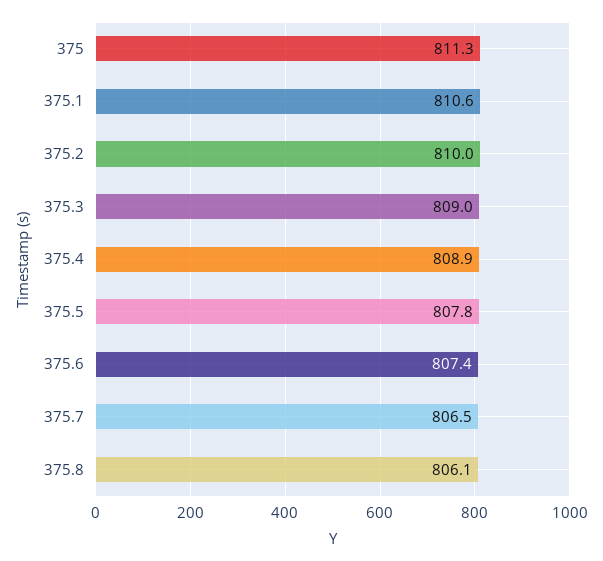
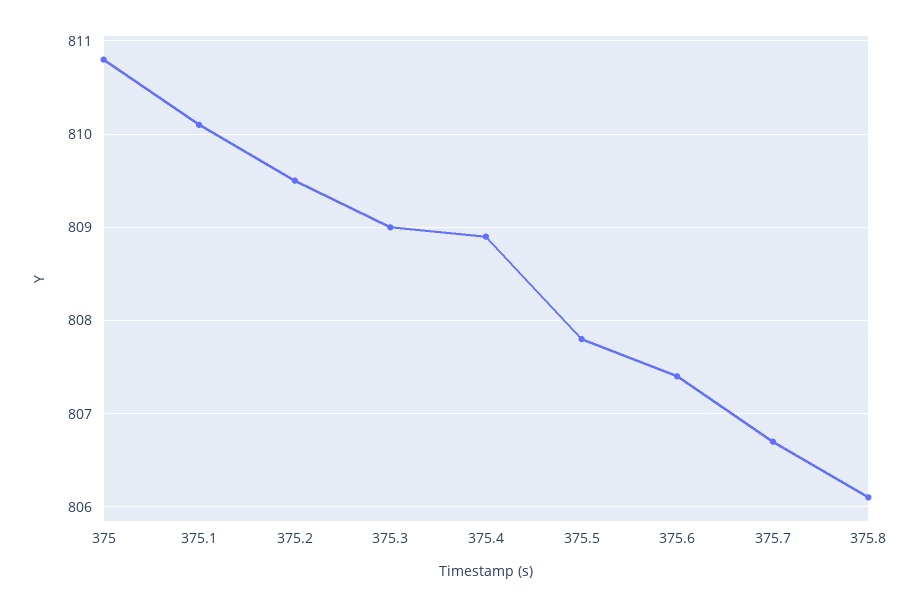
375: 811.3 -> 810.8
375.1: 810.6 -> 810.1
375.2: 810 -> 809.5
375.7: 806.5 -> 806.7

